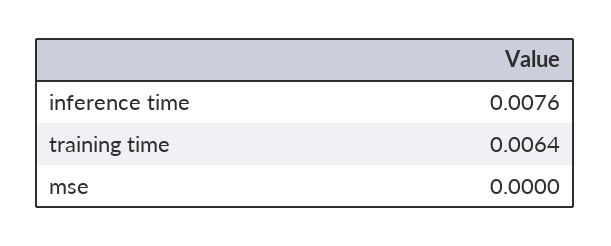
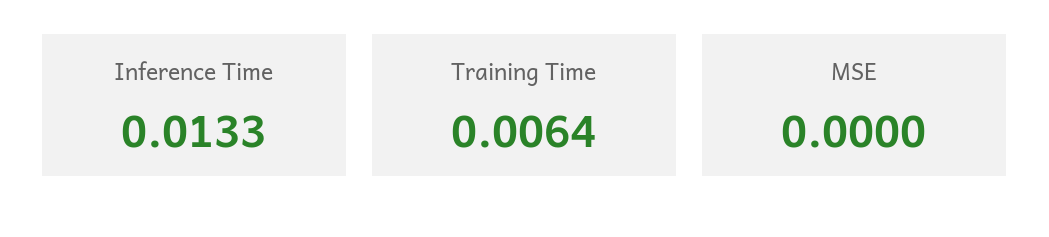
inference time: 0.0076 -> 0.0133

